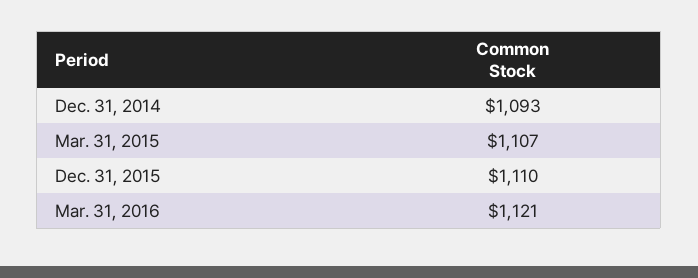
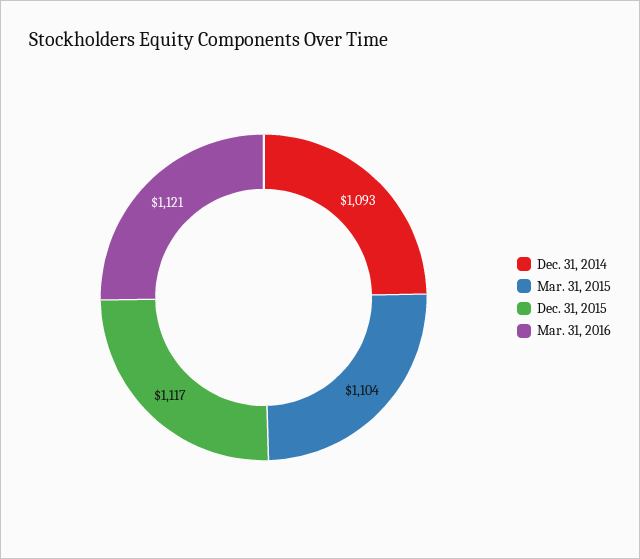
Mar. 31, 2015: 1107 -> 1104
Dec. 31, 2015: 1110 -> 1117

